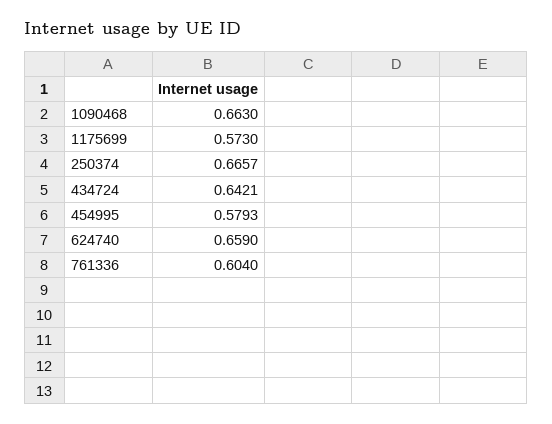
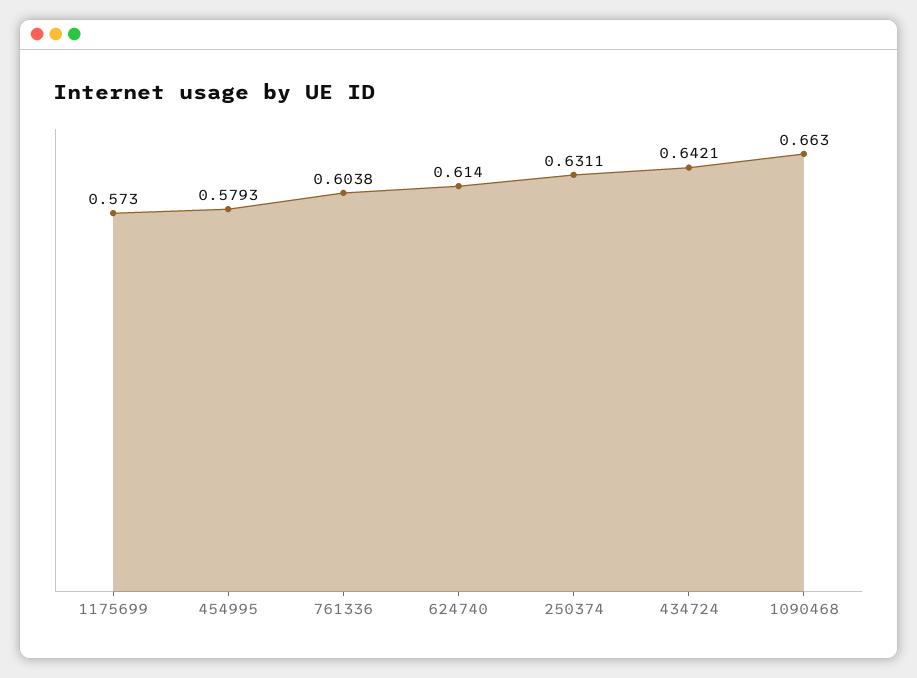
250374: 0.6657 -> 0.6311
624740: 0.659 -> 0.614
761336: 0.604 -> 0.6038

